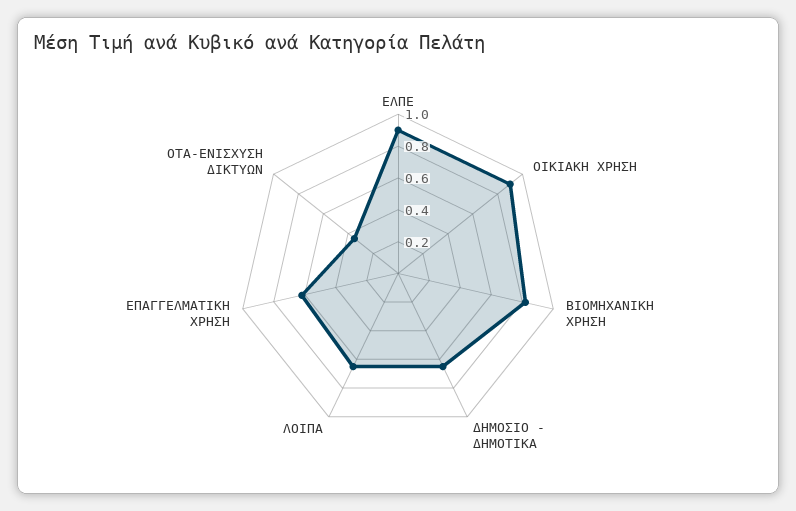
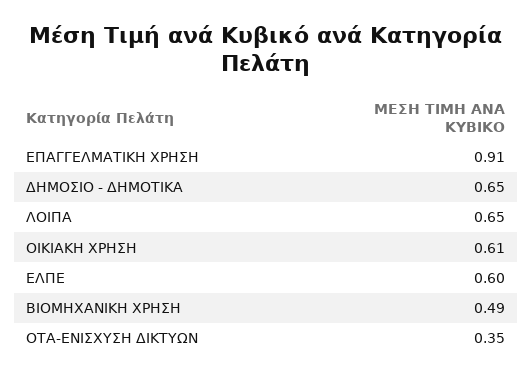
ΕΛΠΕ: 0.9 -> 0.6
ΟΙΚΙΑΚΗ ΧΡΗΣΗ: 0.9 -> 0.61
ΒΙΟΜΗΧΑΝΙΚΗ ΧΡΗΣΗ: 0.8 -> 0.49
ΕΠΑΓΓΕΛΜΑΤΙΚΗ ΧΡΗΣΗ: 0.6 -> 0.91

